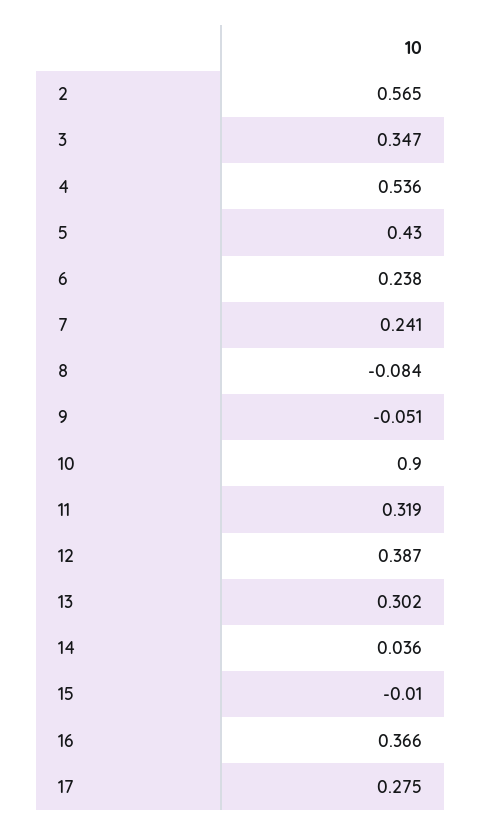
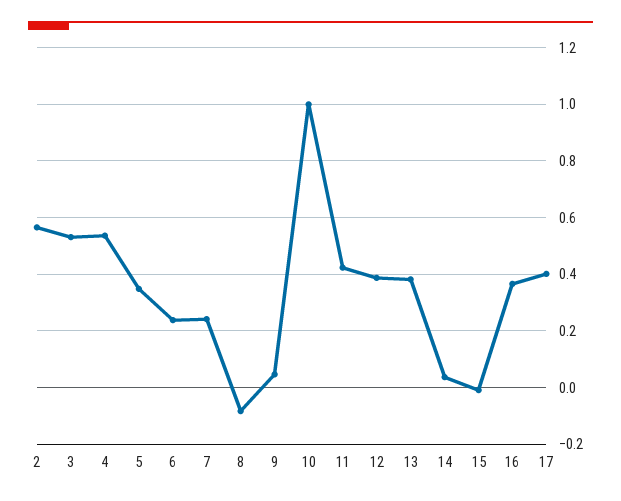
3: 0.347 -> 0.525
5: 0.43 -> 0.35
9: -0.051 -> 0.05
10: 0.9 -> 1
11: 0.319 -> 0.425
13: 0.302 -> 0.375
17: 0.275 -> 0.4

